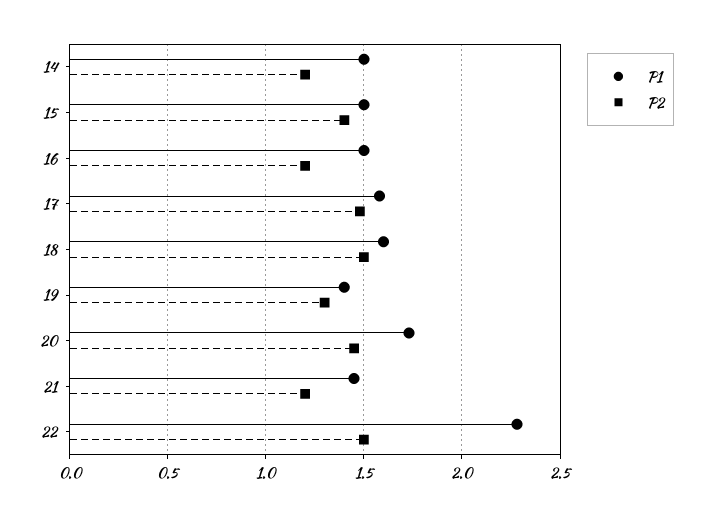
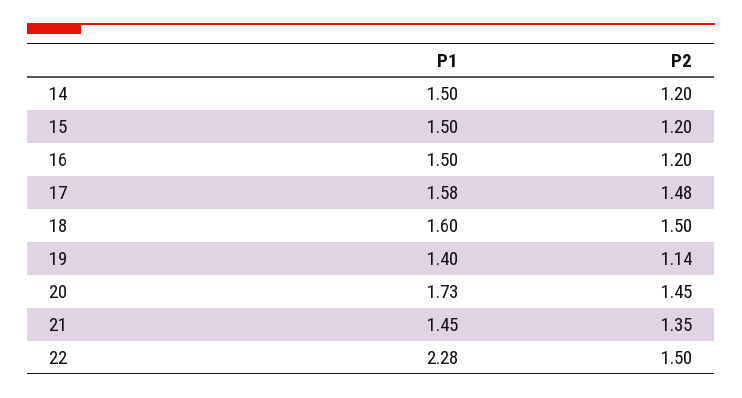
P2, 15: 1.4 -> 1.2
P2, 19: 1.3 -> 1.14
P2, 21: 1.2 -> 1.35

